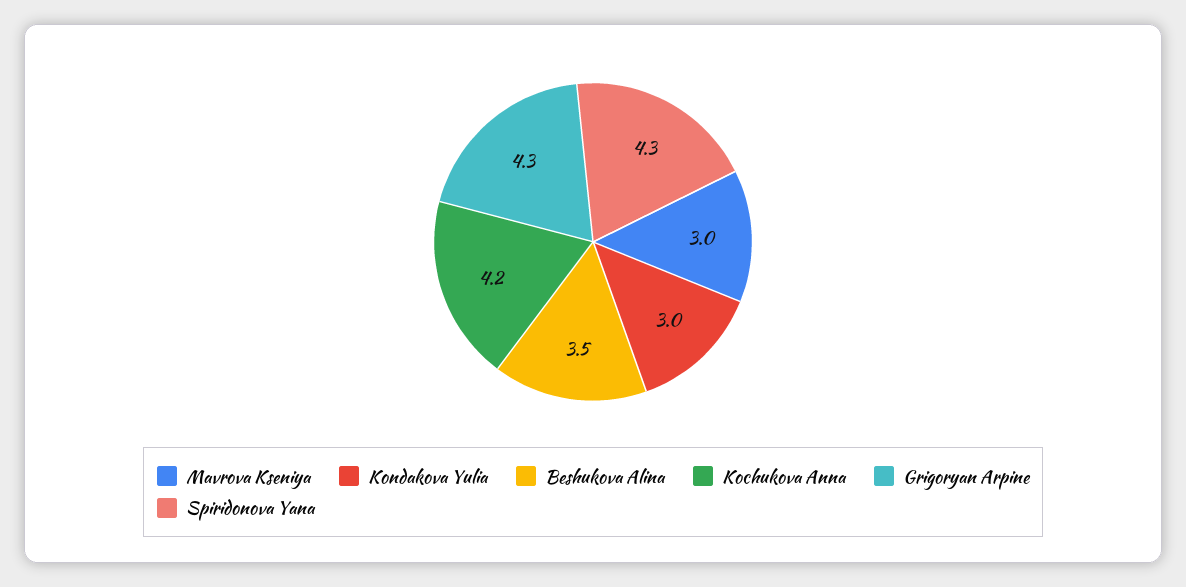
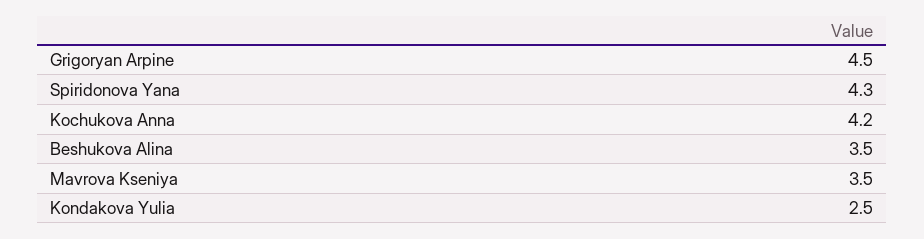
Mavrova Kseniya: 3 -> 3.5
Kondakova Yulia: 3 -> 2.5
Grigoryan Arpine: 4.3 -> 4.5

